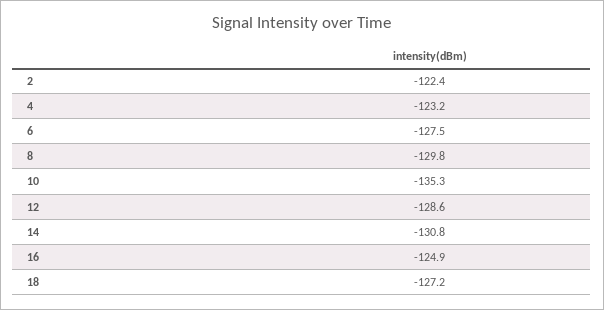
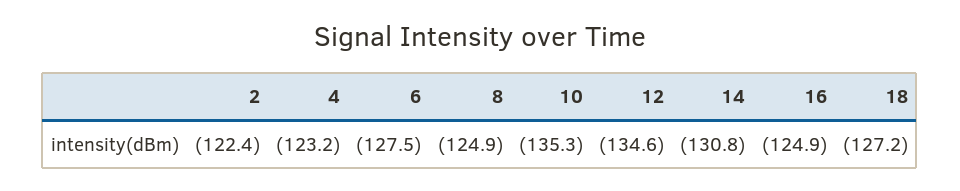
8: -129.8 -> -124.9
12: -128.6 -> -134.6

